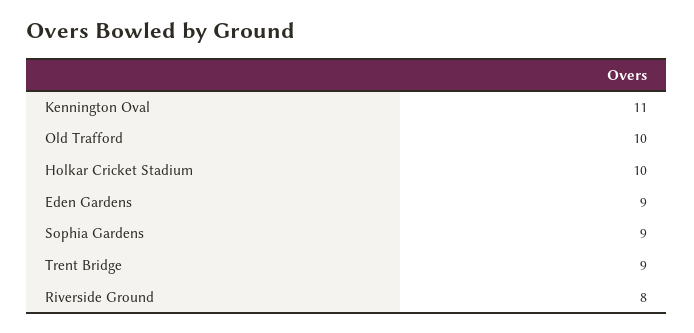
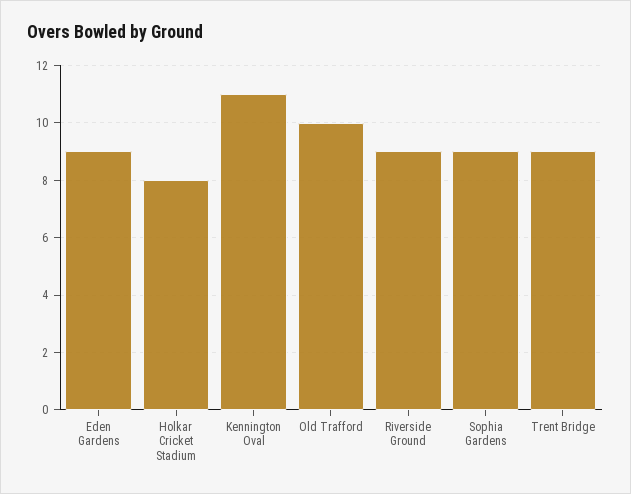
Holkar Cricket Stadium: 10 -> 8
Riverside Ground: 8 -> 9

